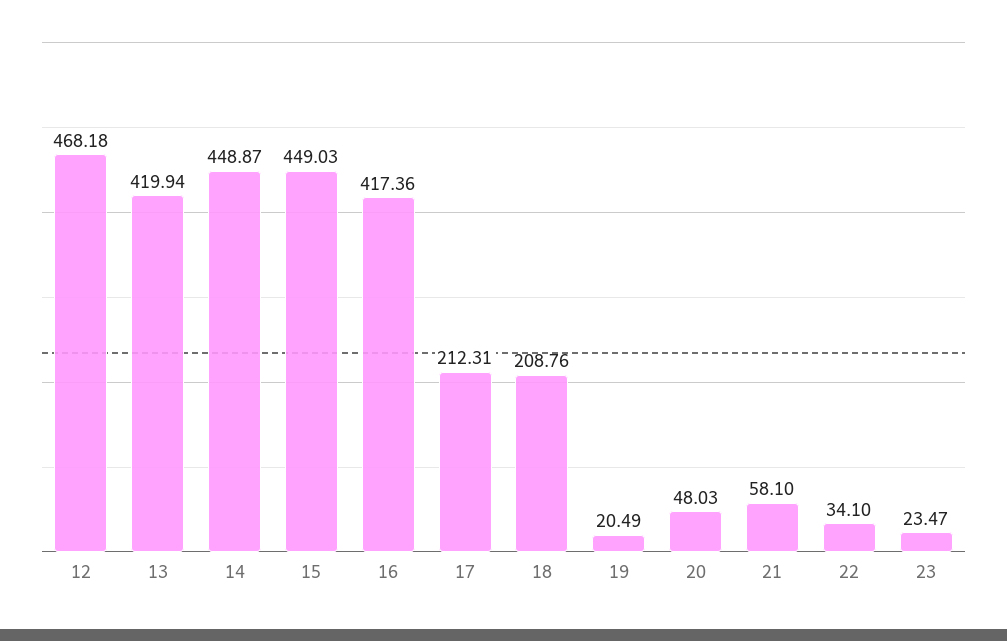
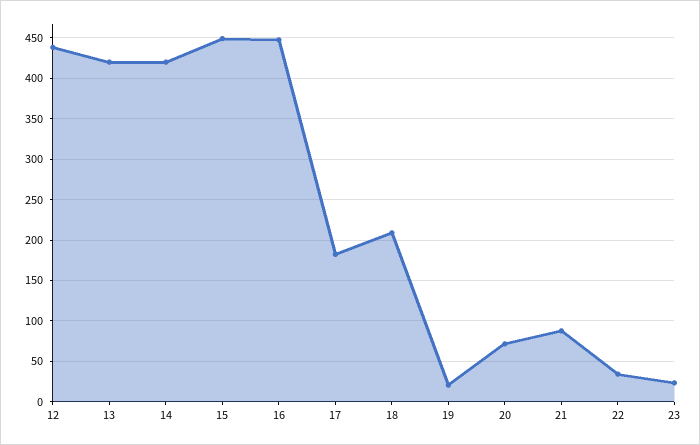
12: 468.18 -> 440
14: 448.87 -> 420
16: 417.36 -> 450
17: 212.31 -> 180
20: 48.03 -> 70
21: 58.1 -> 90

